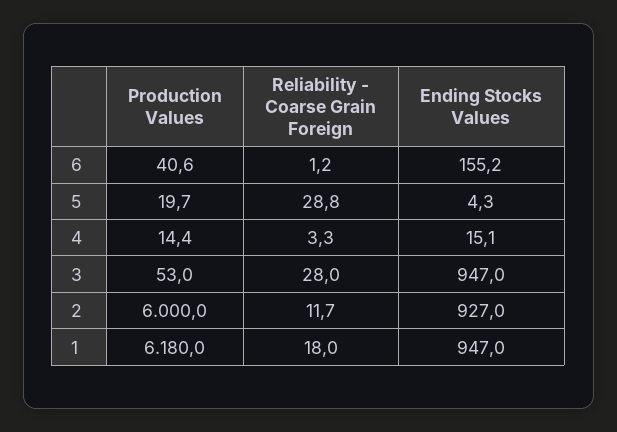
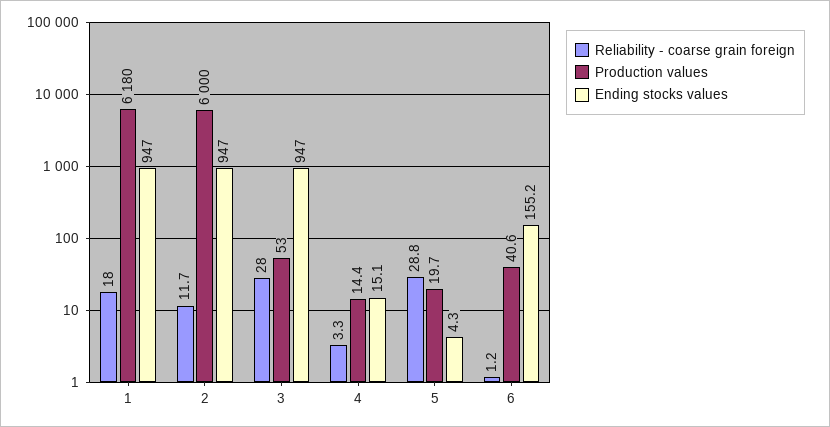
Ending Stocks Values, 2: 927 -> 947

